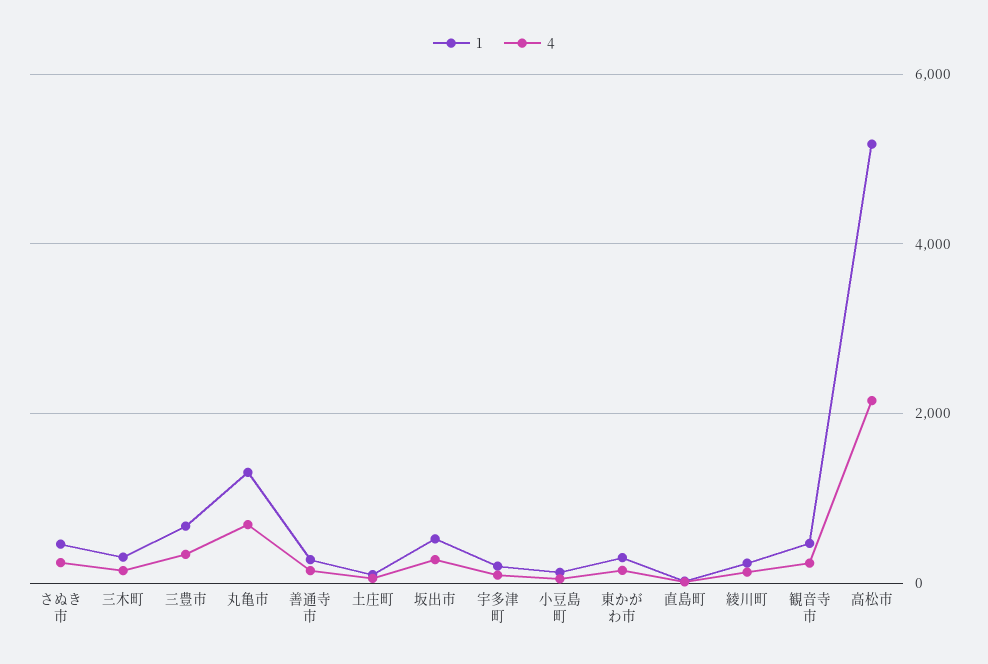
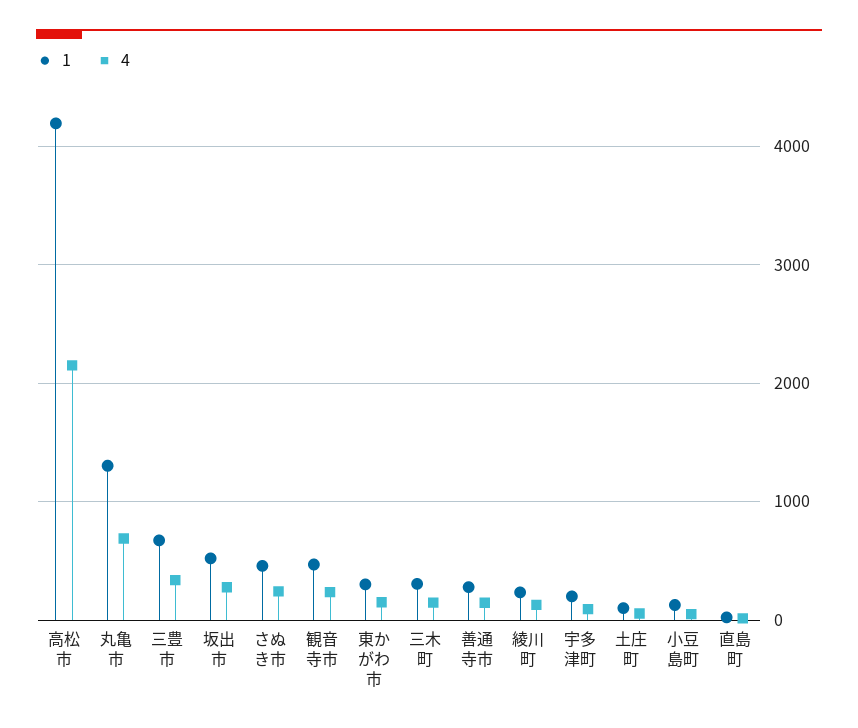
1, 高松市: 5200 -> 4200

